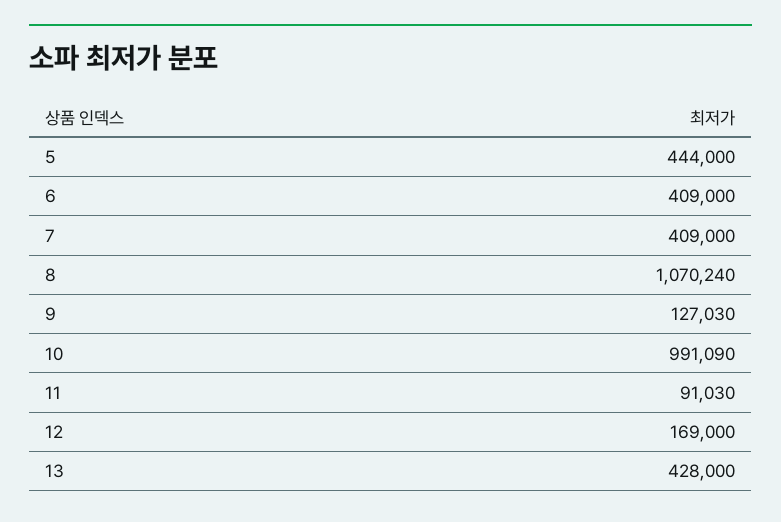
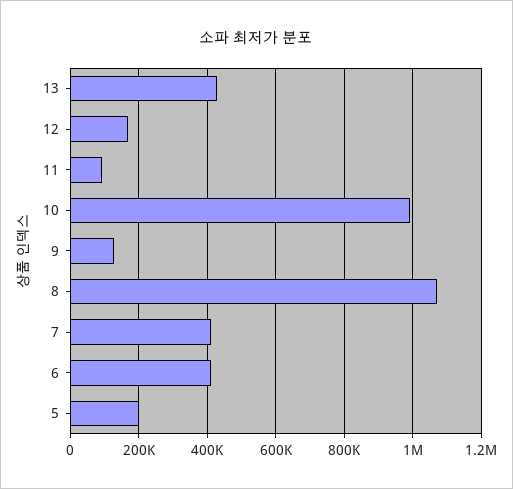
5: 444000 -> 200000

